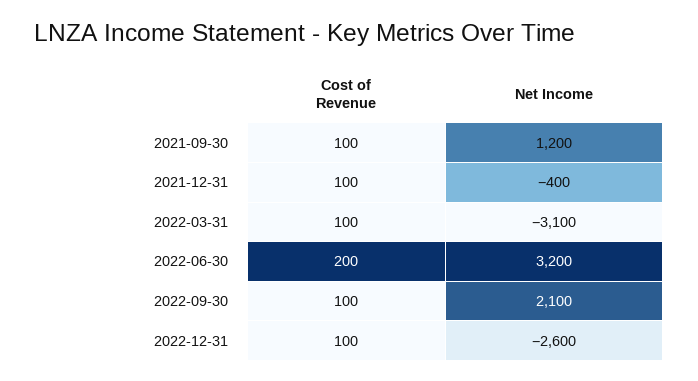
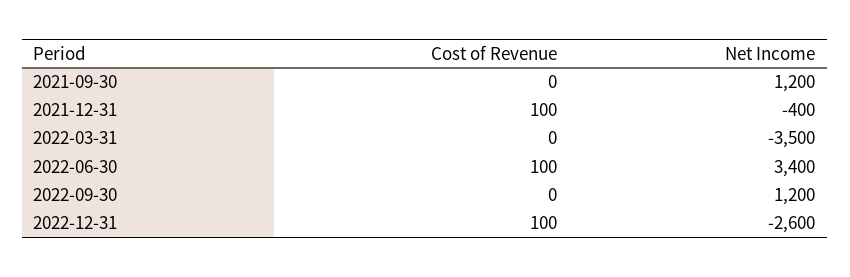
Cost of Revenue, 2021-09-30: 100 -> 0
Cost of Revenue, 2022-03-31: 100 -> 0
Net Income, 2022-03-31: -3100 -> -3500
Cost of Revenue, 2022-06-30: 200 -> 100
Net Income, 2022-06-30: 3200 -> 3400
Cost of Revenue, 2022-09-30: 100 -> 0
Net Income, 2022-09-30: 2100 -> 1200

